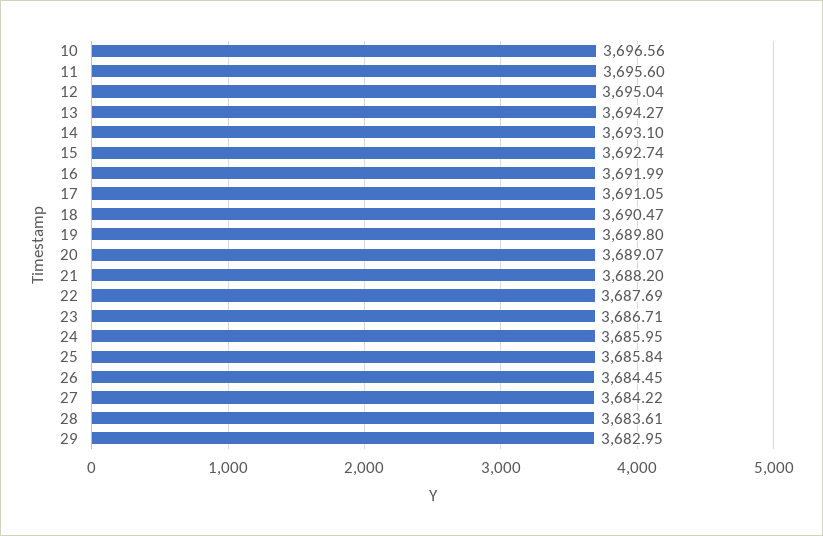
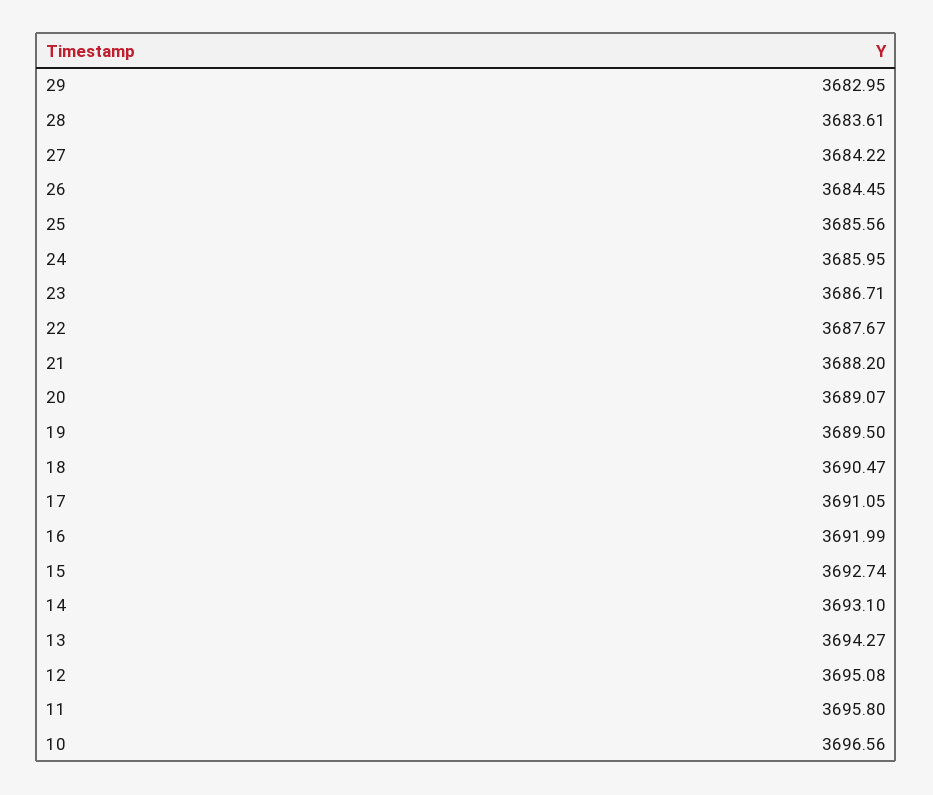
11: 3695.6 -> 3695.8
12: 3695.04 -> 3695.08
19: 3689.8 -> 3689.5
22: 3687.69 -> 3687.67
25: 3685.84 -> 3685.56

